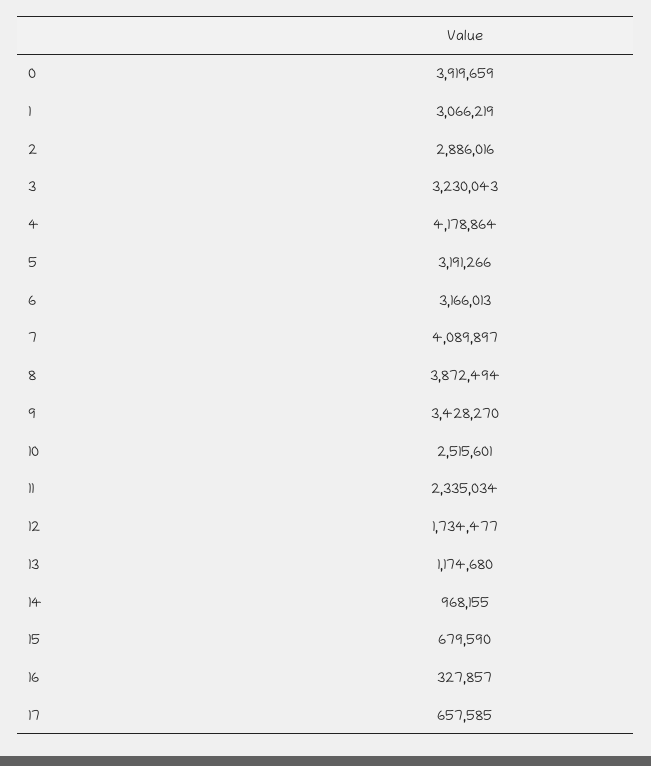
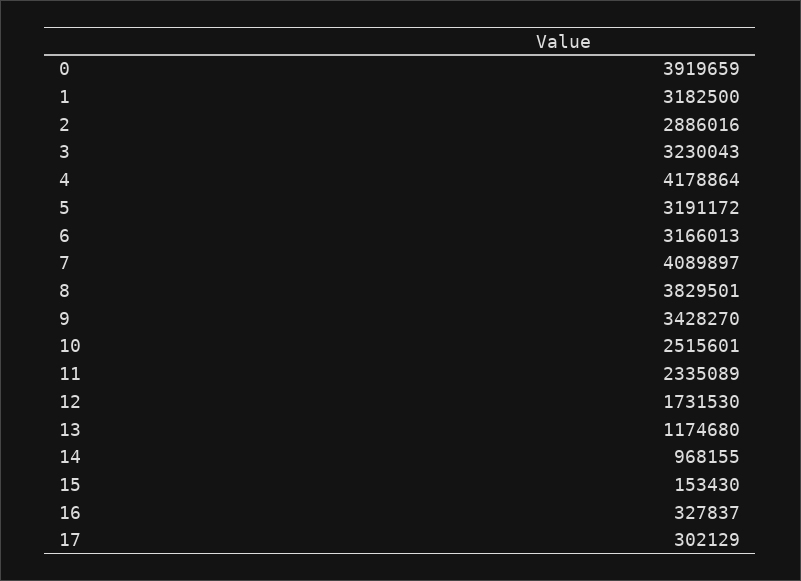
1: 3066219 -> 3182500
5: 3191266 -> 3191172
8: 3872494 -> 3829501
11: 2335034 -> 2335089
12: 1734477 -> 1731530
15: 679590 -> 153430
16: 327857 -> 327837
17: 657585 -> 302129

